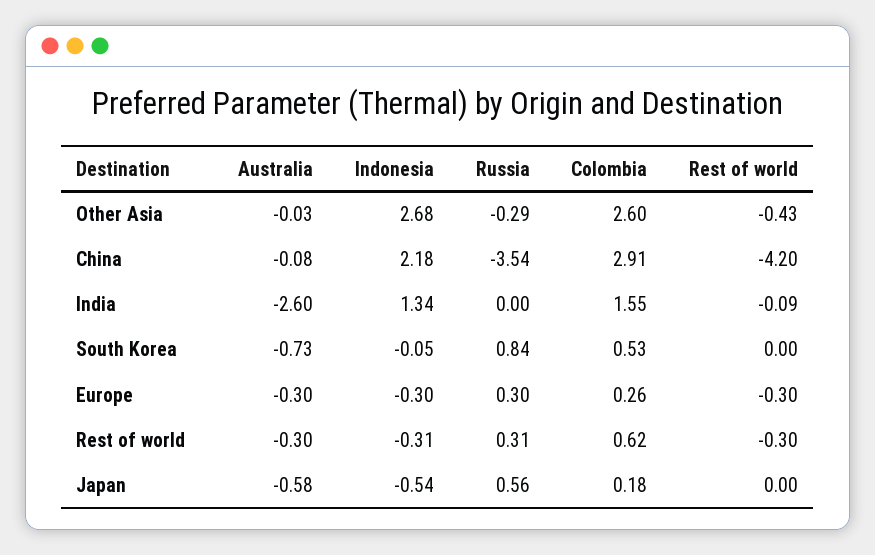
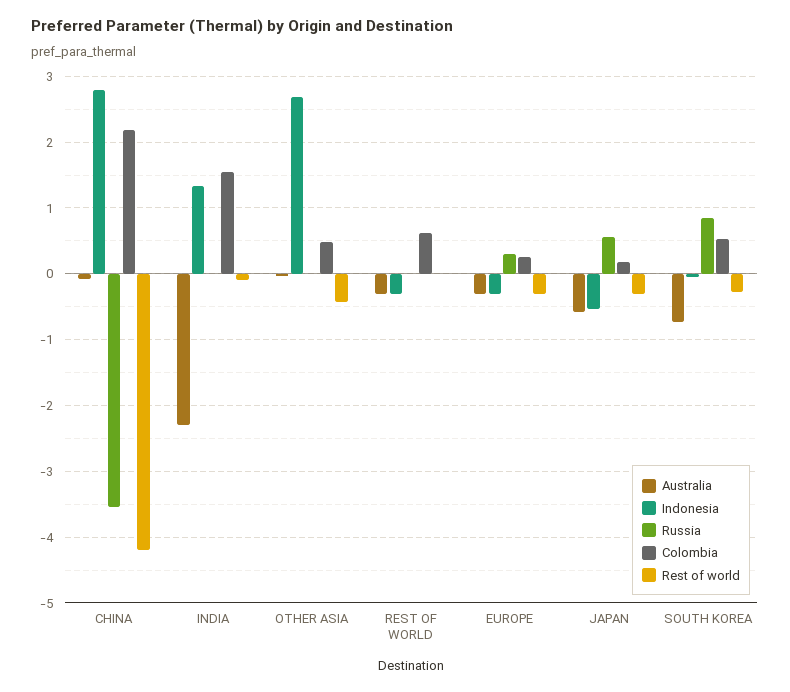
Russia, Other Asia: -0.29 -> 0
Colombia, Other Asia: 2.6 -> 0.5
Indonesia, China: 2.18 -> 2.8
Colombia, China: 2.91 -> 2.2
Australia, India: -2.6 -> -2.3
Rest of world, South Korea: 0 -> -0.3
Russia, Rest of world: 0.31 -> 0
Rest of world, Rest of world: -0.3 -> 0
Rest of world, Japan: 0 -> -0.3

